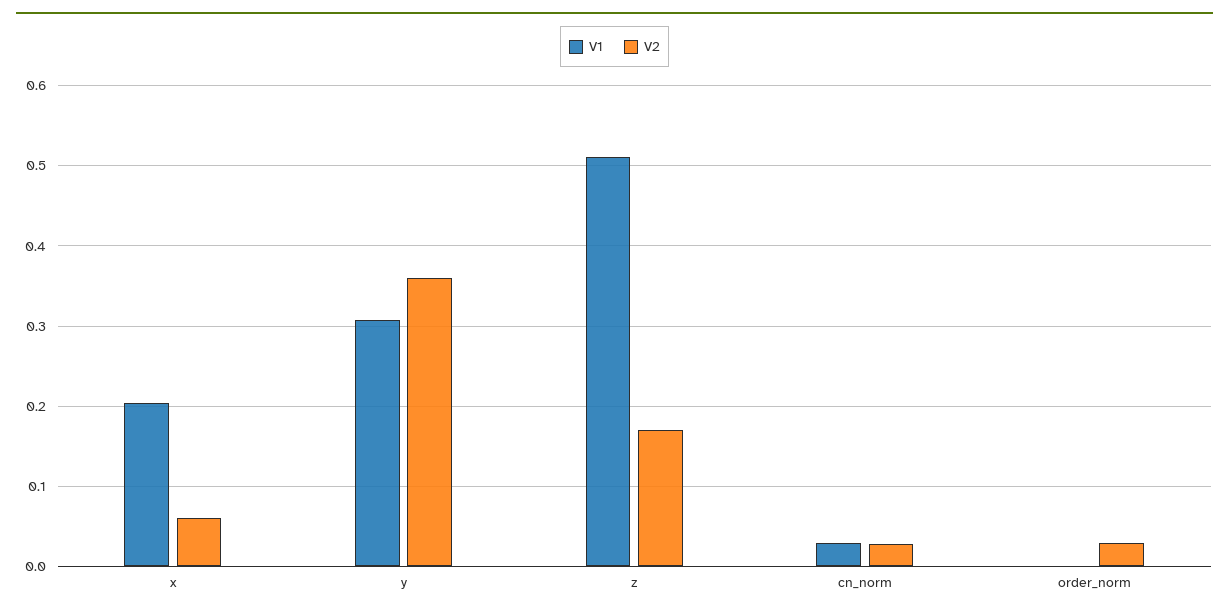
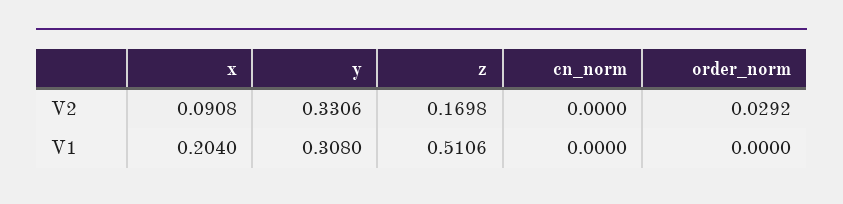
V2, x: 0.06 -> 0.0908
V2, y: 0.36 -> 0.3306
V1, cn_norm: 0.03 -> 0
V2, cn_norm: 0.03 -> 0

